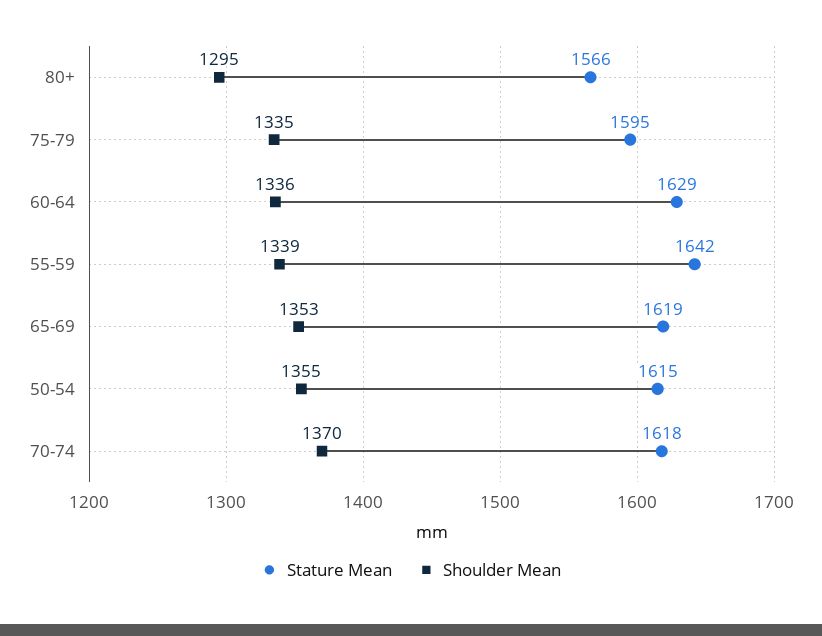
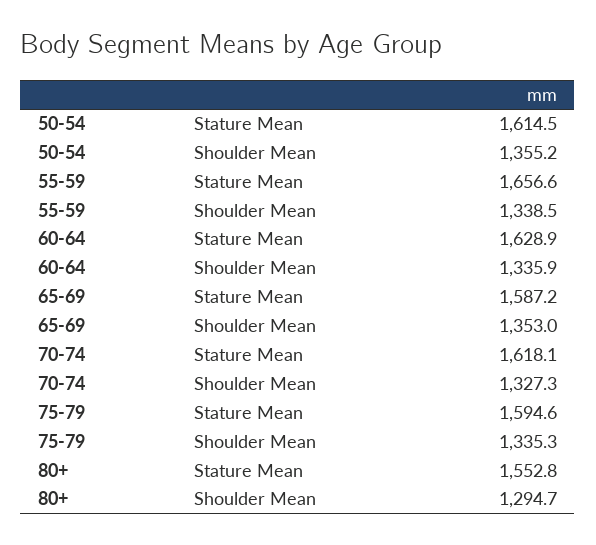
Stature Mean, 80+: 1566 -> 1552.8
Stature Mean, 55-59: 1642 -> 1656.6
Stature Mean, 65-69: 1619 -> 1587.2
Shoulder Mean, 70-74: 1370 -> 1327.3

